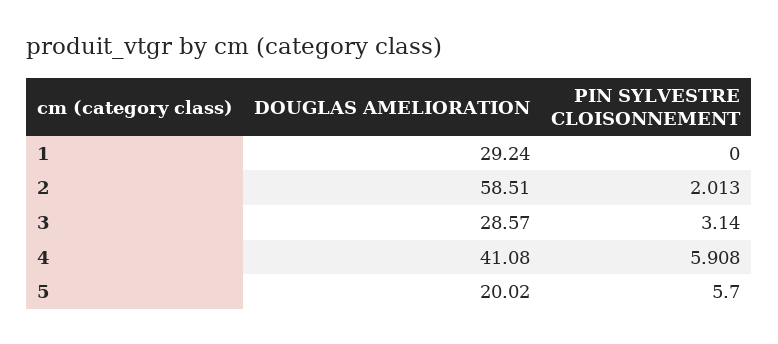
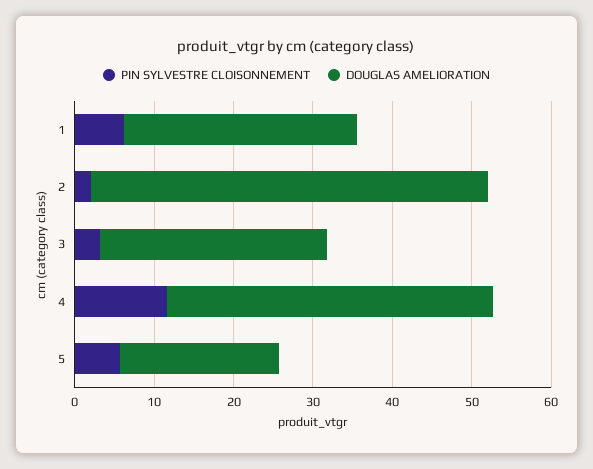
PIN SYLVESTRE CLOISONNEMENT, 1: 0 -> 6
DOUGLAS AMELIORATION, 2: 58.51 -> 50
PIN SYLVESTRE CLOISONNEMENT, 4: 5.908 -> 12

